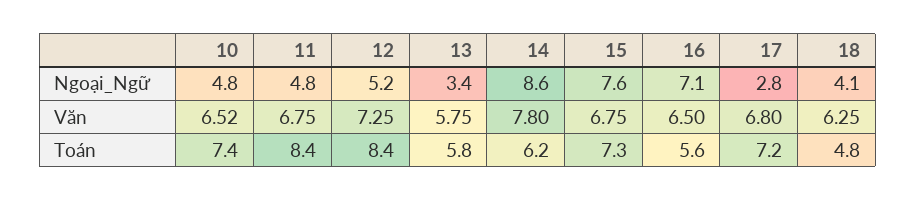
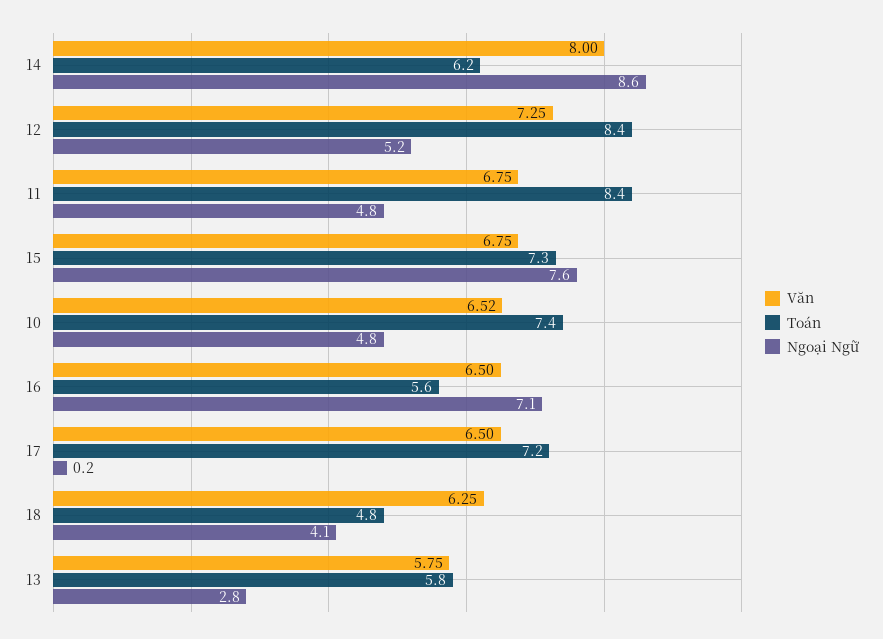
Ngoại_Ngữ, 13: 3.4 -> 2.8
Ngoại_Ngữ, 17: 2.8 -> 0.2
Văn, 14: 7.8 -> 8
Văn, 17: 6.8 -> 6.5

